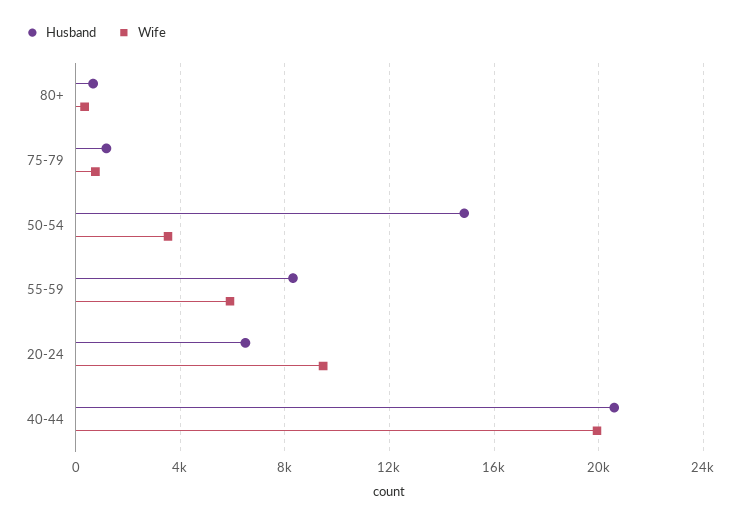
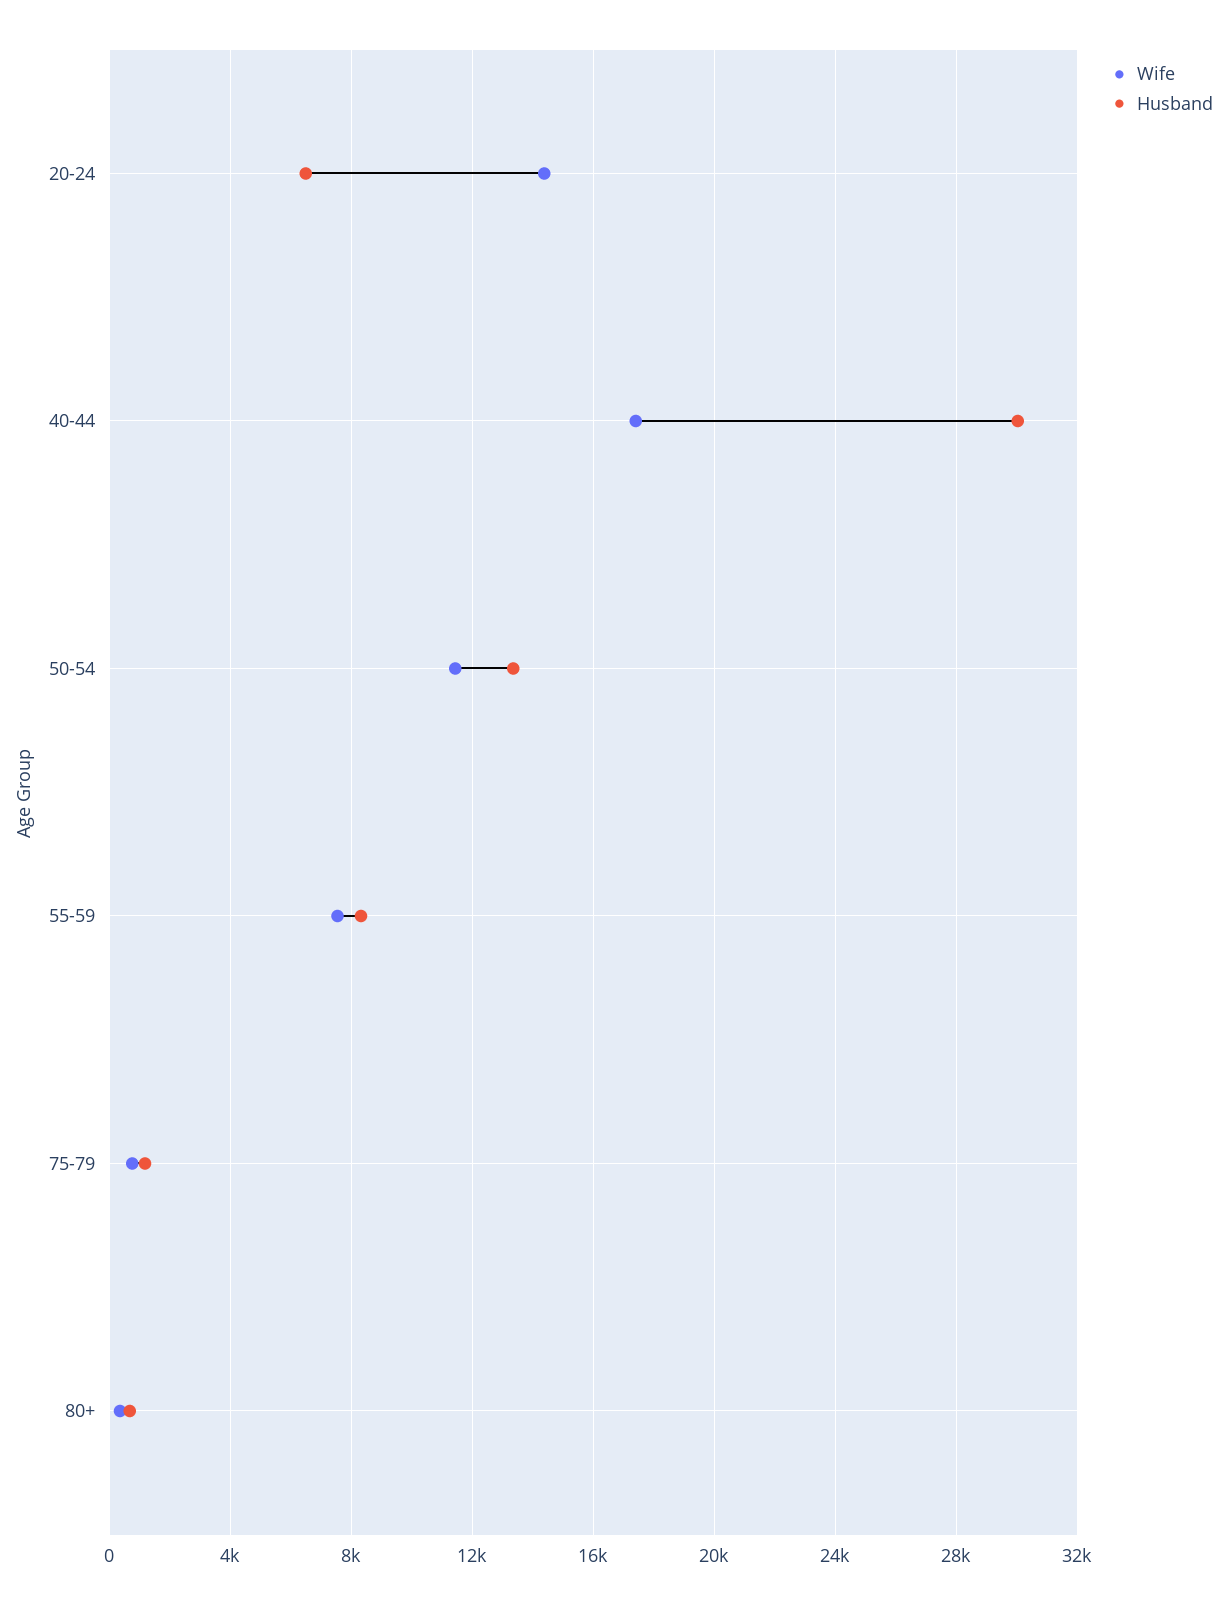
Husband, 50-54: 15000 -> 13500
Wife, 50-54: 3500 -> 11500
Wife, 55-59: 6000 -> 7500
Wife, 20-24: 9500 -> 14500
Husband, 40-44: 20500 -> 30000
Wife, 40-44: 20000 -> 17500

